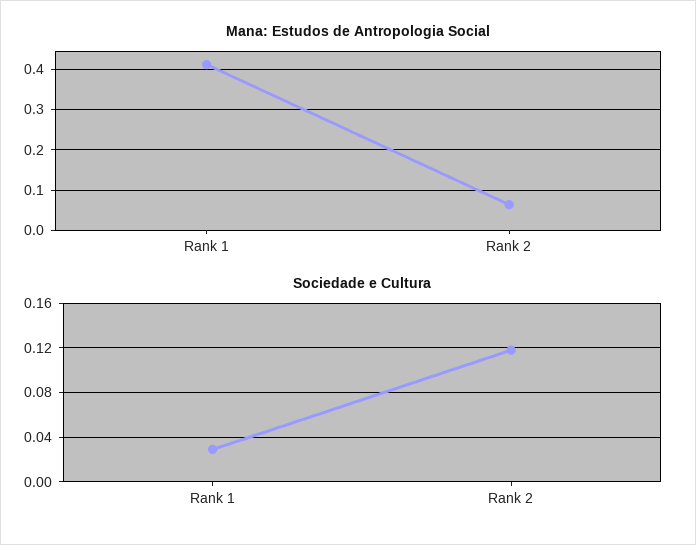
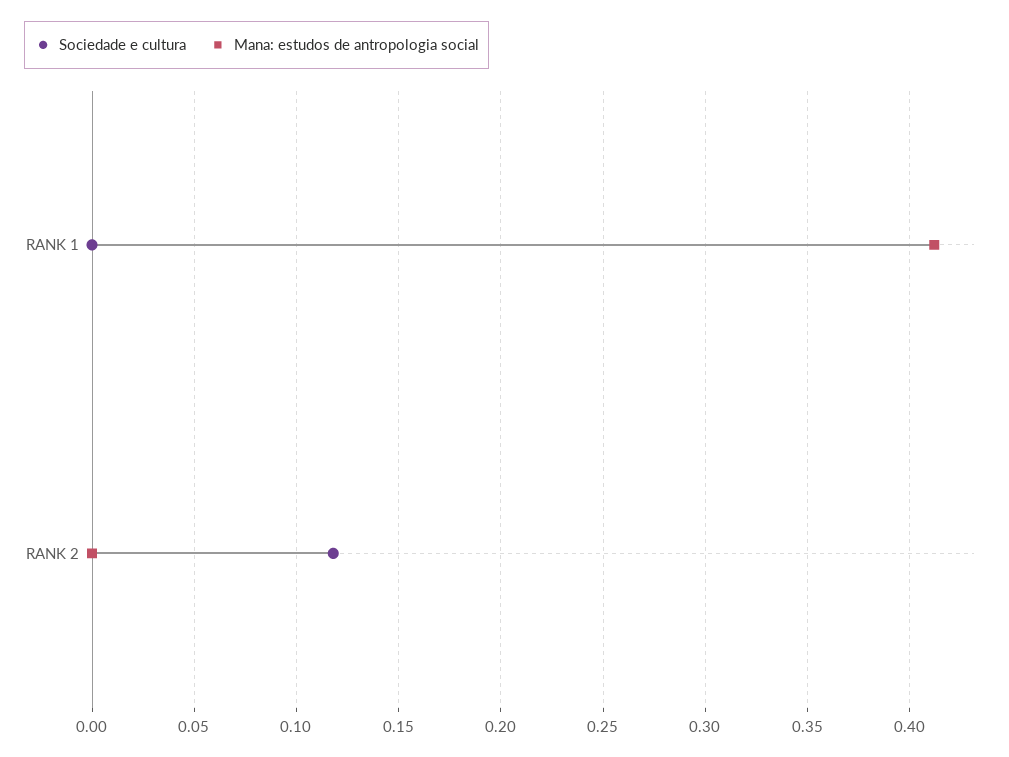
Mana: Estudos de Antropologia Social, Rank 2: 0.06 -> 0
Sociedade e Cultura, Rank 1: 0.03 -> 0

